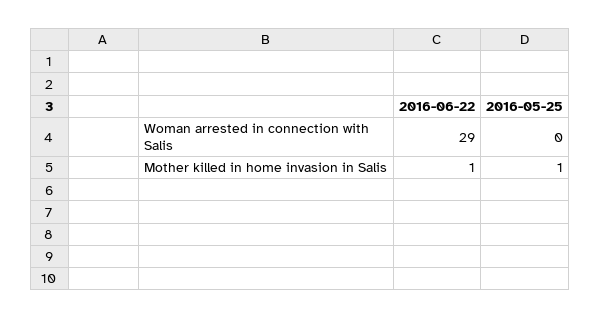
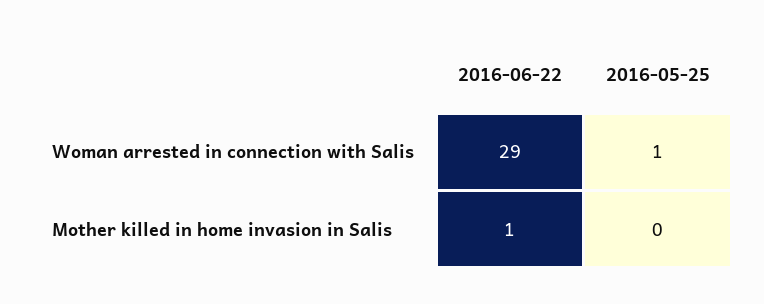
2016-05-25, Woman arrested in connection with Salis: 0 -> 1
2016-05-25, Mother killed in home invasion in Salis: 1 -> 0

